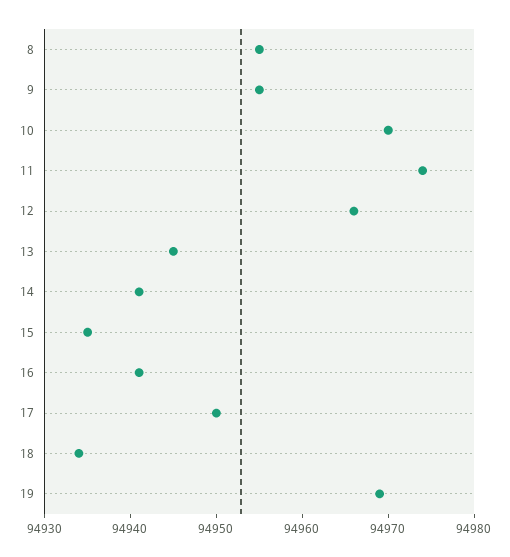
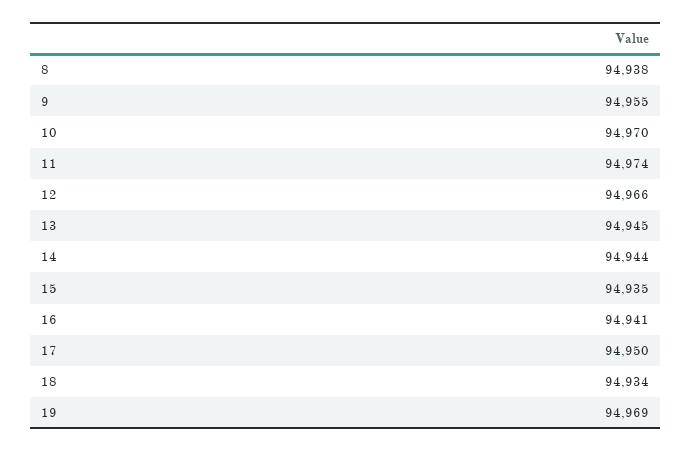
8: 94955 -> 94938
14: 94941 -> 94944

